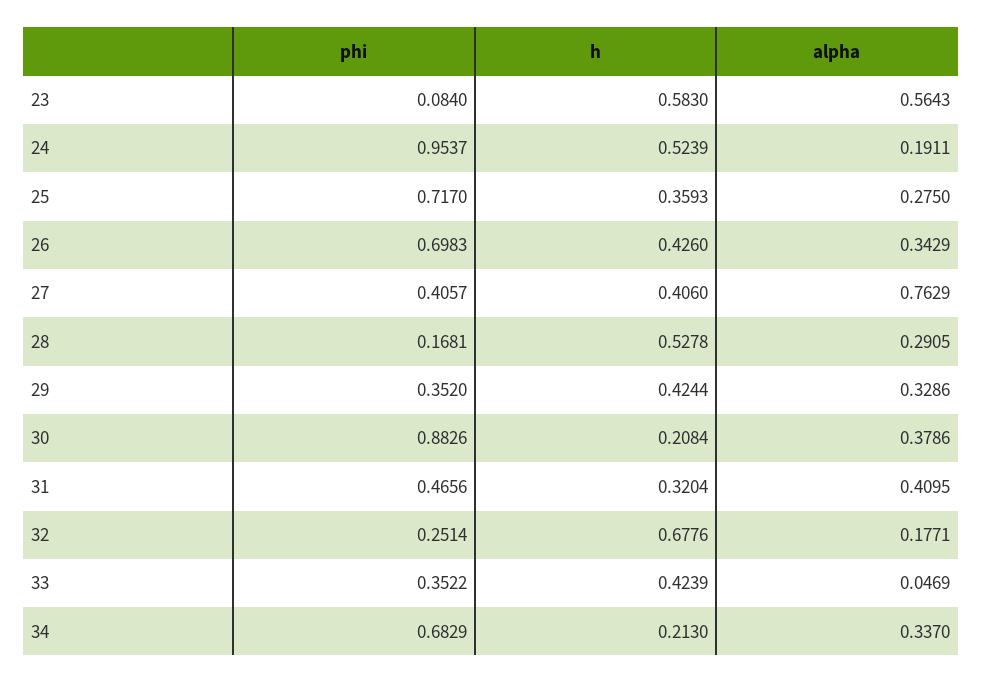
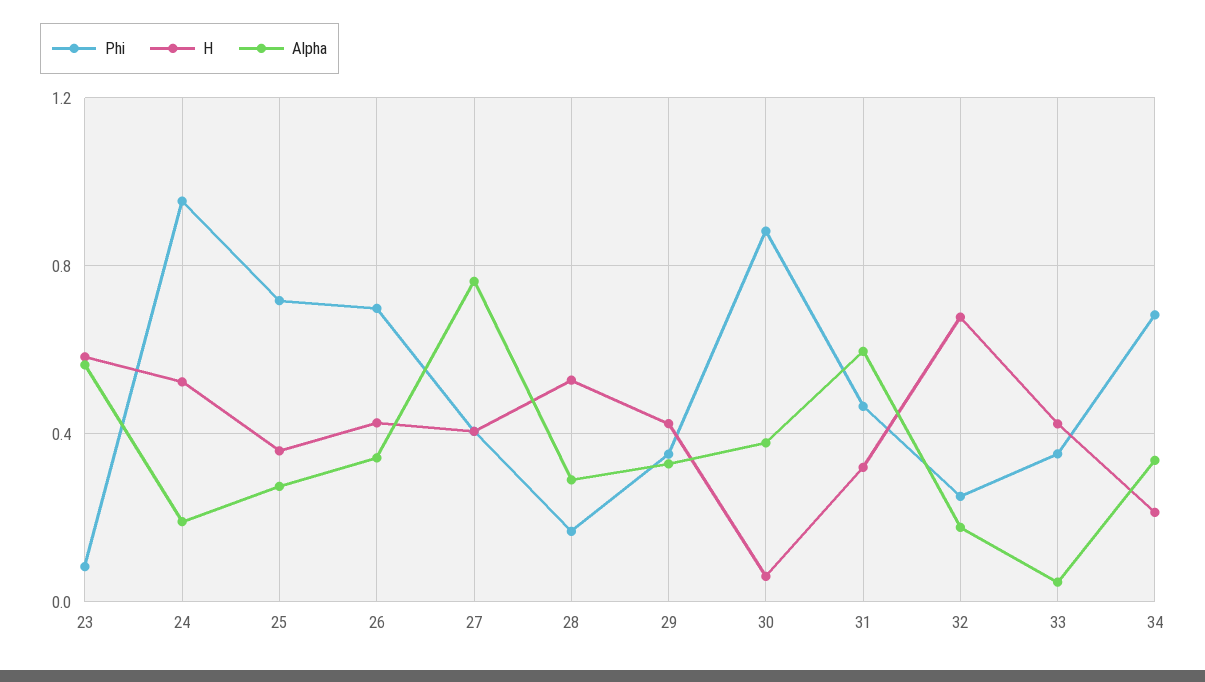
h, 30: 0.2084 -> 0.05
alpha, 31: 0.4095 -> 0.6

